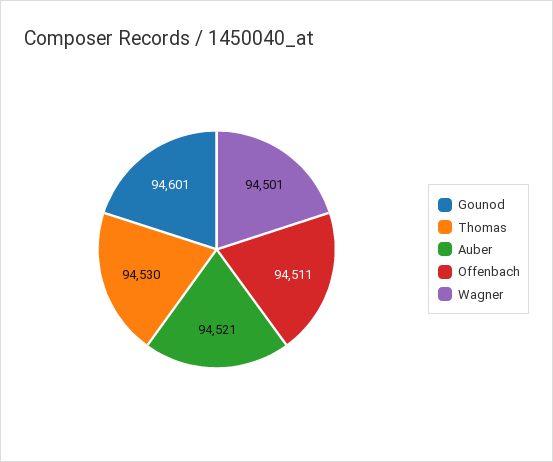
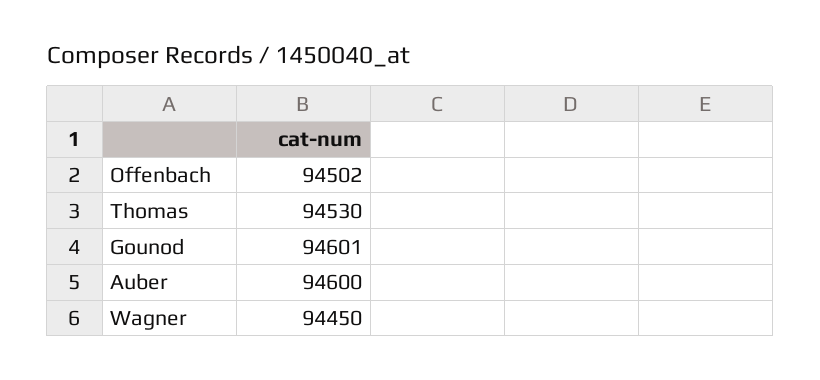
Auber: 94521 -> 94600
Offenbach: 94511 -> 94502
Wagner: 94501 -> 94450

